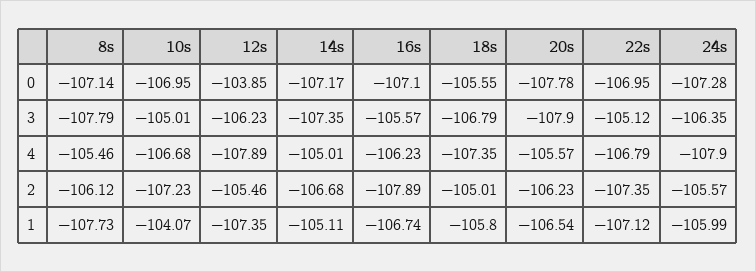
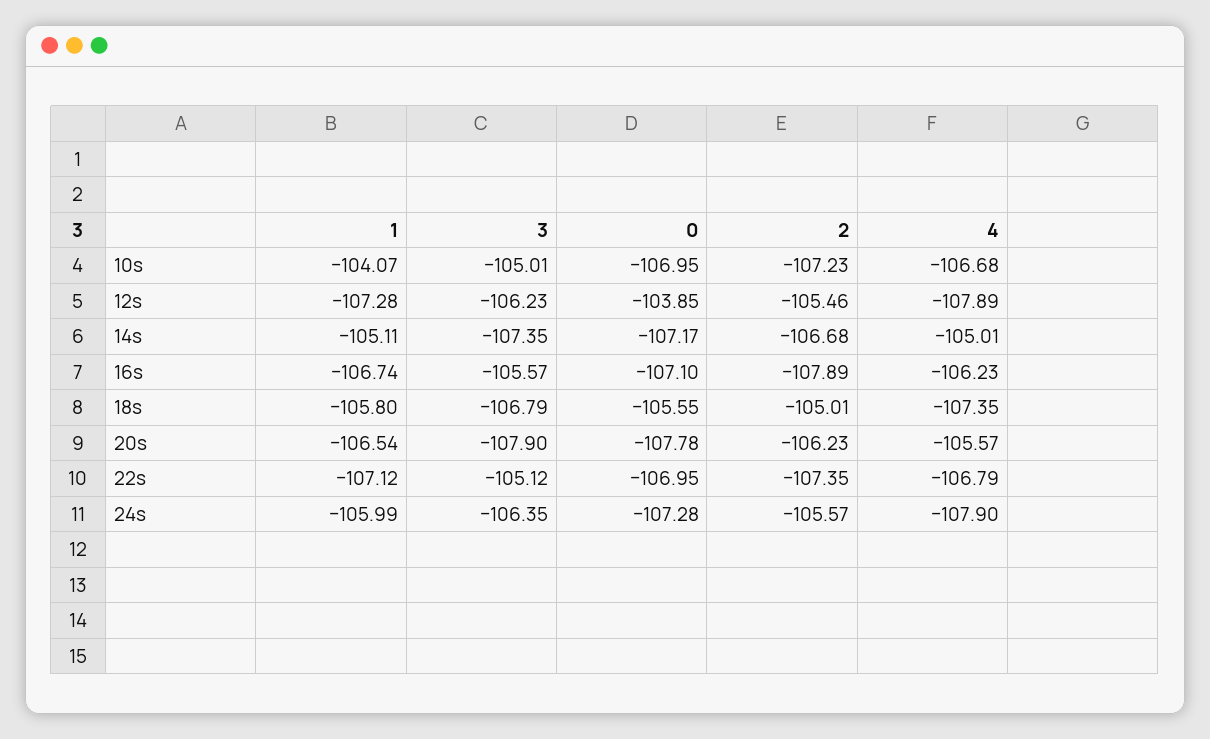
8s, 0: -107.14 -> none
8s, 3: -107.79 -> none
8s, 4: -105.46 -> none
8s, 2: -106.12 -> none
8s, 1: -107.73 -> none
12s, 1: -107.35 -> -107.28

